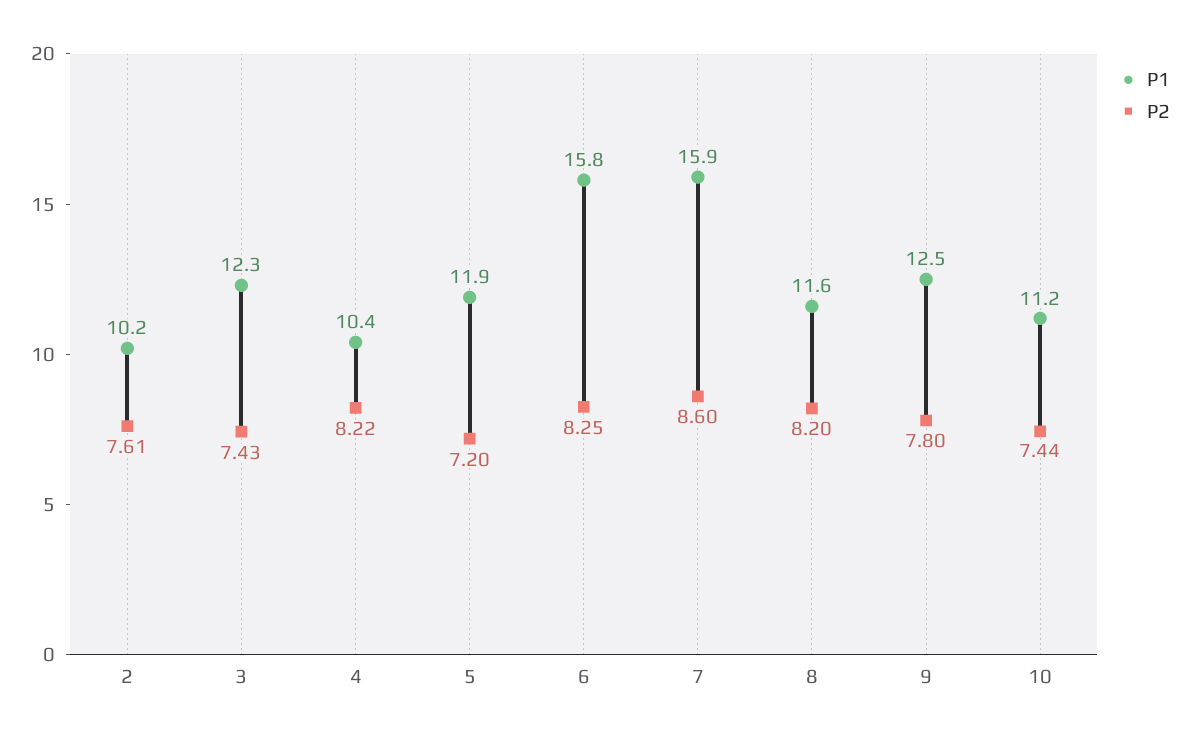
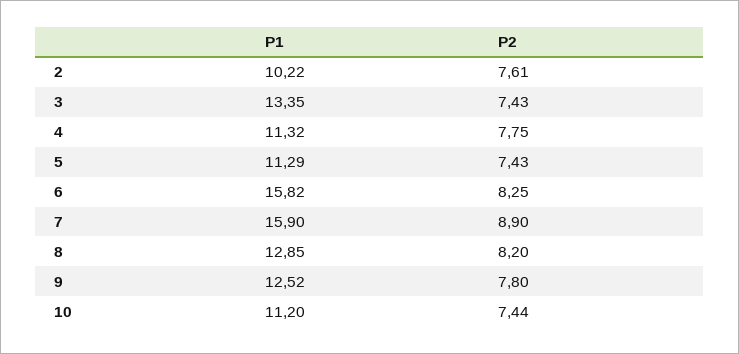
P1, 3: 12.3 -> 13.35
P1, 4: 10.4 -> 11.32
P2, 4: 8.22 -> 7.75
P1, 5: 11.9 -> 11.29
P2, 5: 7.2 -> 7.43
P2, 7: 8.6 -> 8.9
P1, 8: 11.6 -> 12.85

